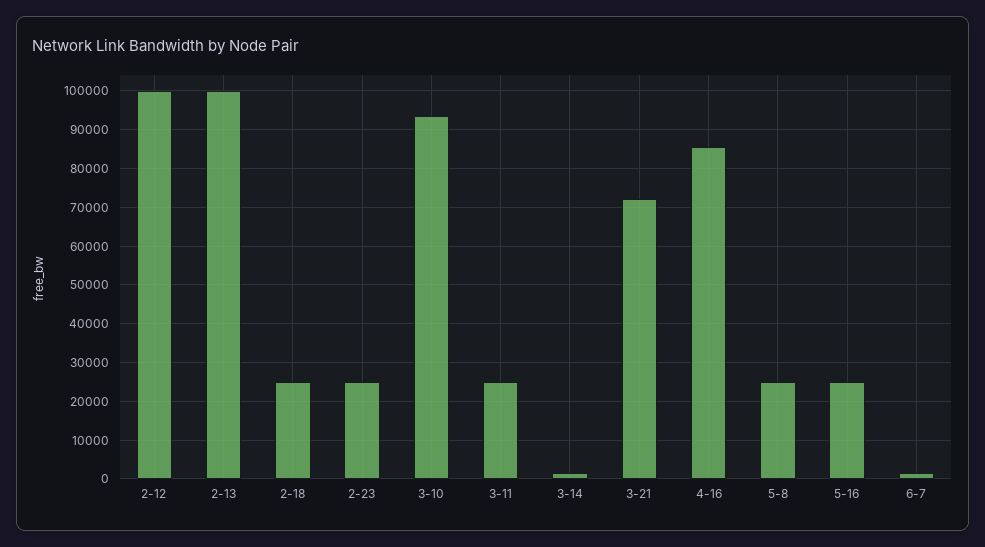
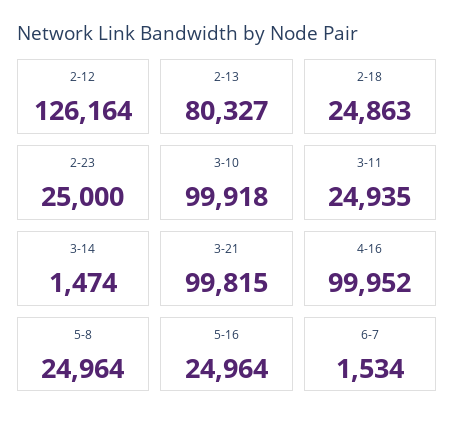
2-12: 100000 -> 126164
2-13: 100000 -> 80327
3-10: 94000 -> 99918
3-21: 72000 -> 99815
4-16: 86000 -> 99952

